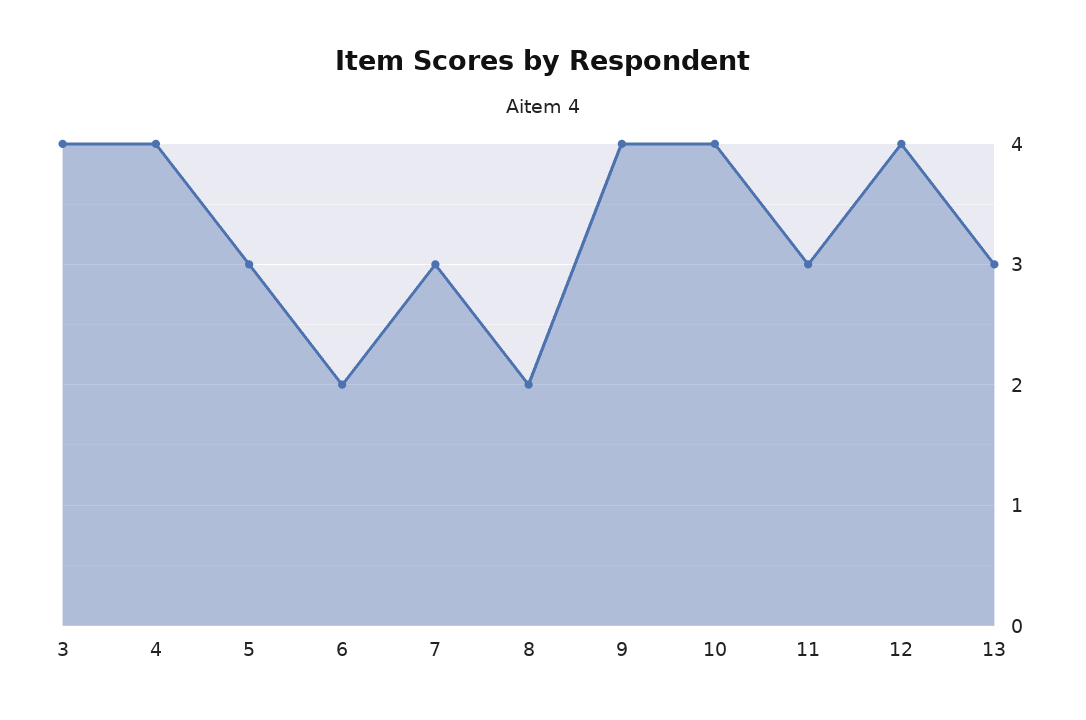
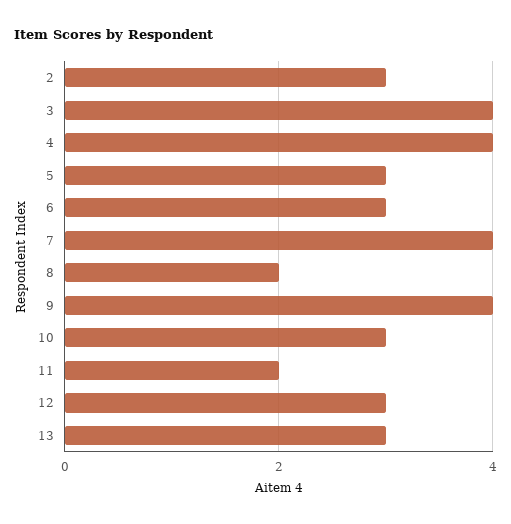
6: 2 -> 3
7: 3 -> 4
10: 4 -> 3
11: 3 -> 2
12: 4 -> 3
2: none -> 3

